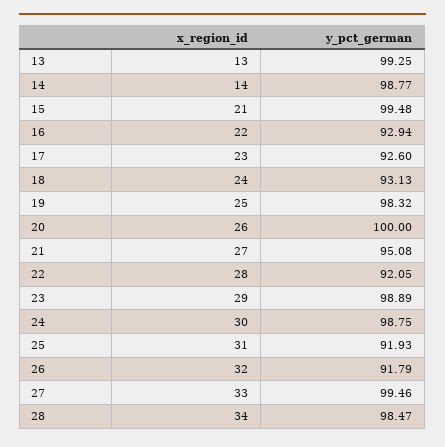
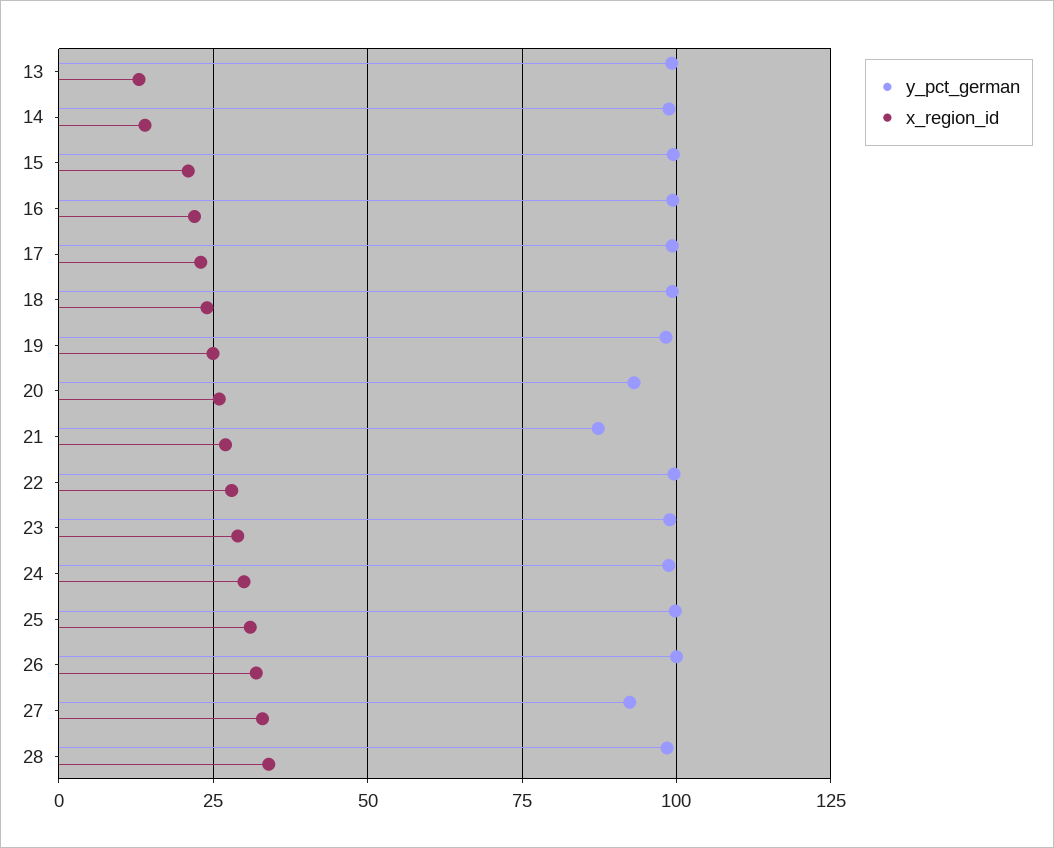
y_pct_german, 16: 92.94 -> 100
y_pct_german, 17: 92.6 -> 100
y_pct_german, 18: 93.13 -> 100
y_pct_german, 20: 100 -> 92.5
y_pct_german, 21: 95.08 -> 87.5
y_pct_german, 22: 92.05 -> 100
y_pct_german, 25: 91.93 -> 100
y_pct_german, 26: 91.79 -> 100
y_pct_german, 27: 99.46 -> 92.5

